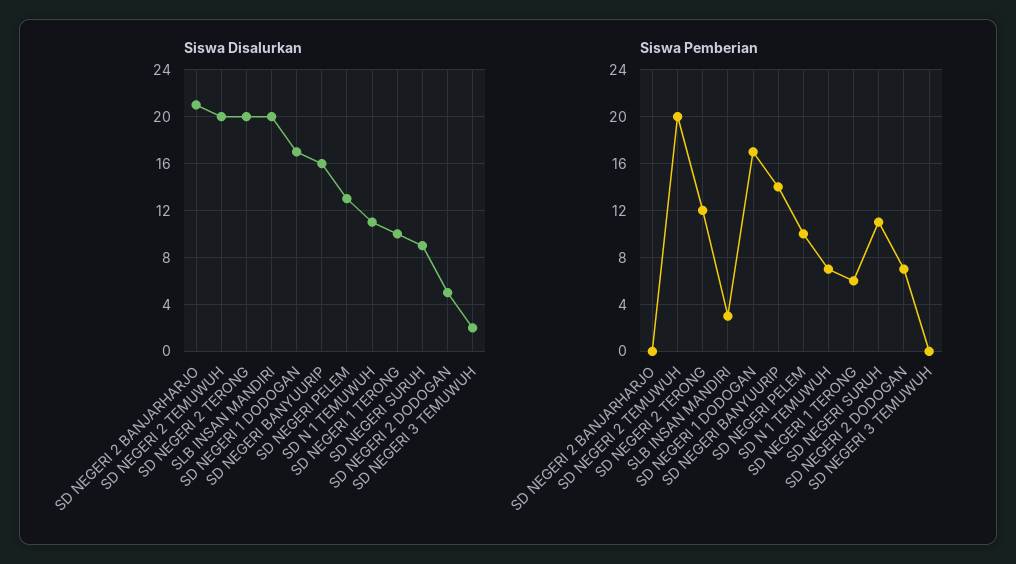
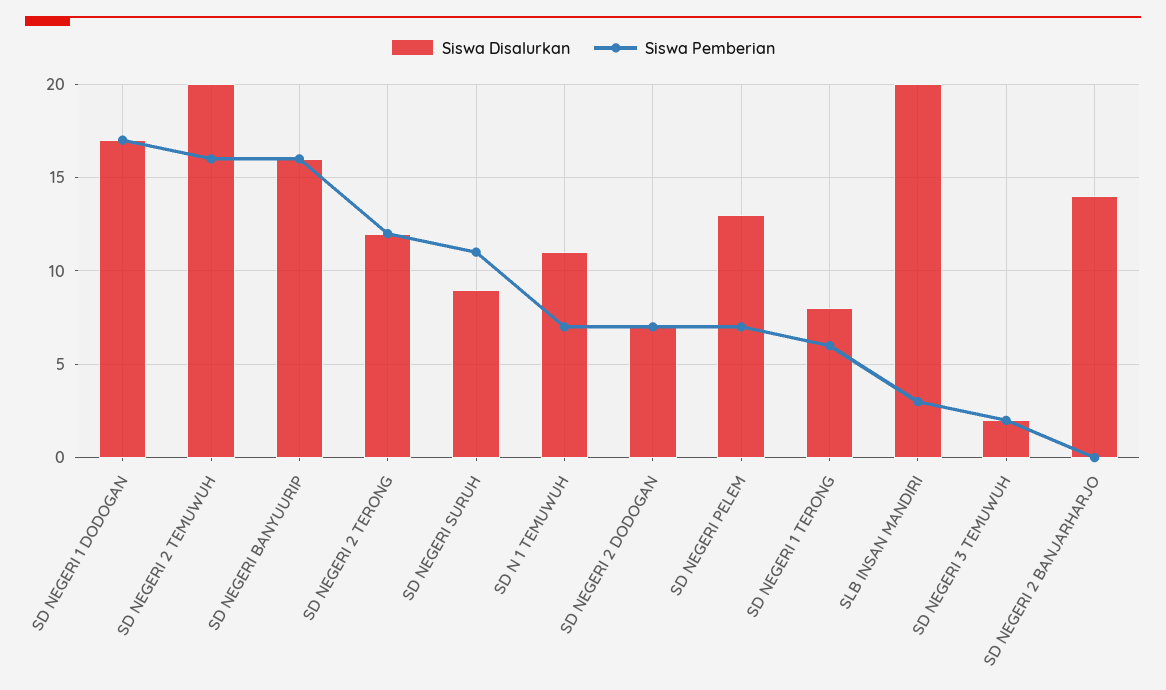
Siswa Disalurkan, SD NEGERI 2 BANJARHARJO: 21 -> 14
Siswa Disalurkan, SD NEGERI 2 TERONG: 20 -> 12
Siswa Disalurkan, SD NEGERI 1 TERONG: 10 -> 8
Siswa Disalurkan, SD NEGERI 2 DODOGAN: 5 -> 7
Siswa Pemberian, SD NEGERI 2 TEMUWUH: 20 -> 16
Siswa Pemberian, SD NEGERI BANYUURIP: 14 -> 16
Siswa Pemberian, SD NEGERI PELEM: 10 -> 7
Siswa Pemberian, SD NEGERI 3 TEMUWUH: 0 -> 2

